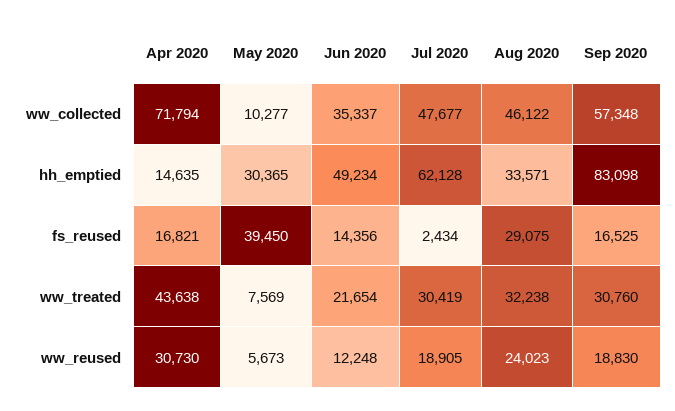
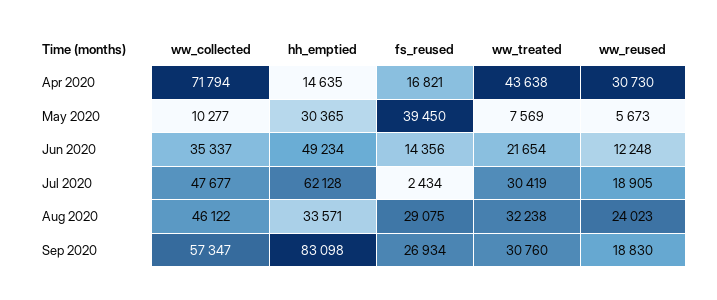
Sep 2020, ww_collected: 57348 -> 57347
Sep 2020, fs_reused: 16525 -> 26934

